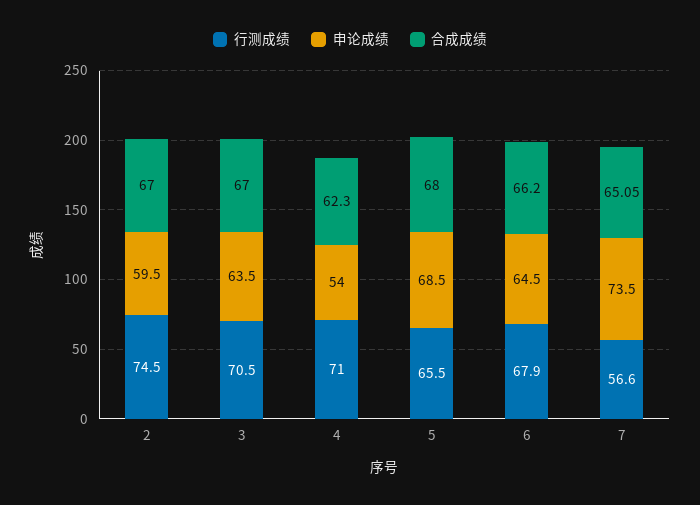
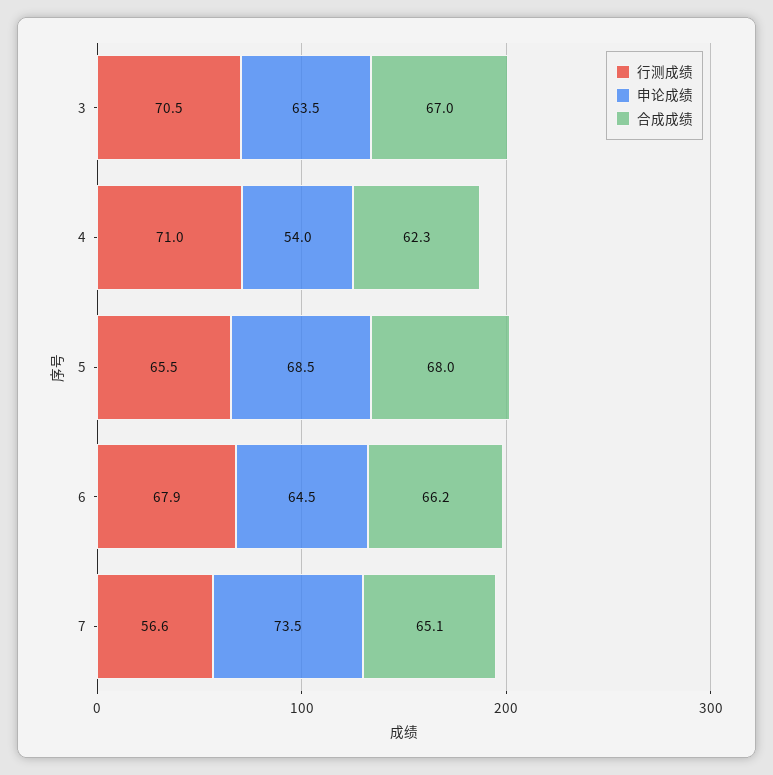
行测成绩, 2: 74.5 -> none
申论成绩, 2: 59.5 -> none
合成成绩, 2: 67 -> none

